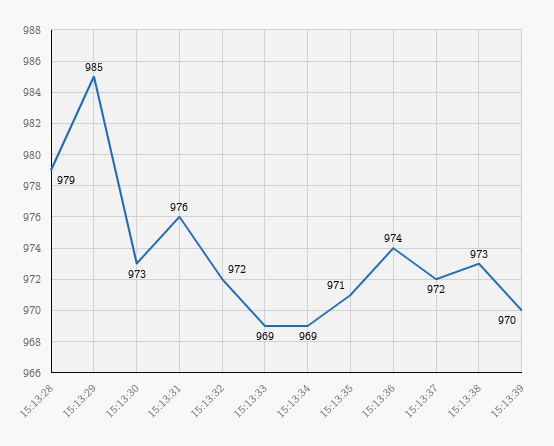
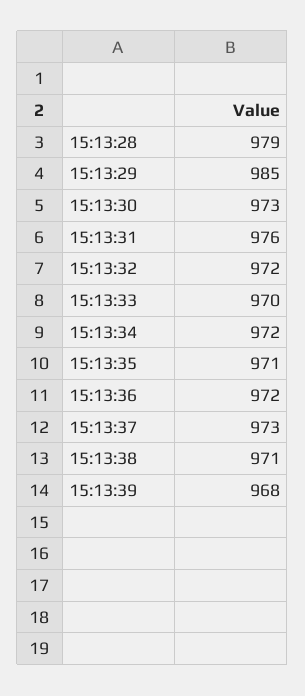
15:13:33: 969 -> 970
15:13:34: 969 -> 972
15:13:36: 974 -> 972
15:13:37: 972 -> 973
15:13:38: 973 -> 971
15:13:39: 970 -> 968

